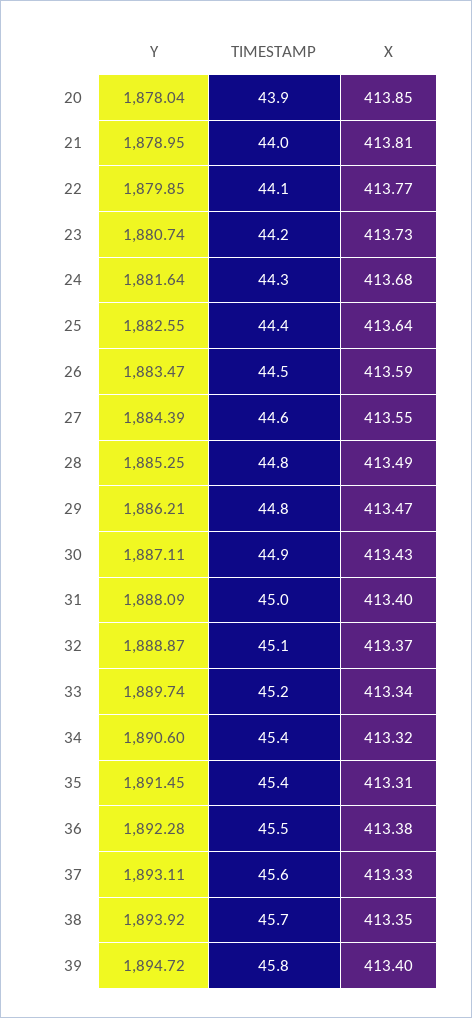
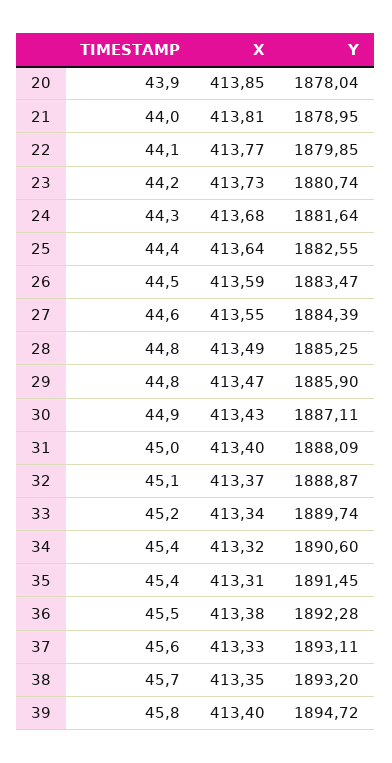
Y, 29: 1886.21 -> 1885.9
Y, 38: 1893.92 -> 1893.2

